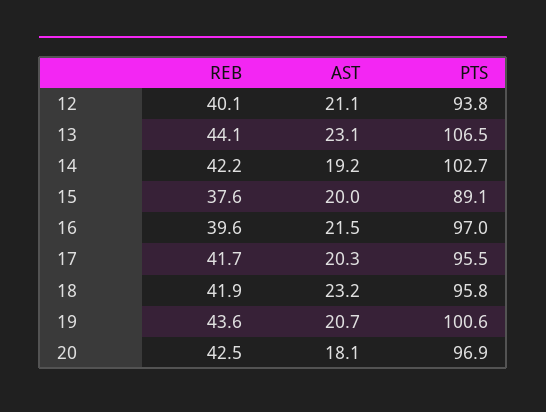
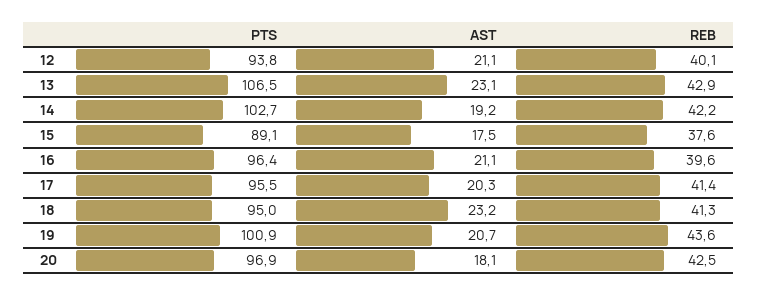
REB, 13: 44.1 -> 42.9
AST, 15: 20 -> 17.5
AST, 16: 21.5 -> 21.1
PTS, 16: 97 -> 96.4
REB, 17: 41.7 -> 41.4
REB, 18: 41.9 -> 41.3
PTS, 18: 95.8 -> 95
PTS, 19: 100.6 -> 100.9

